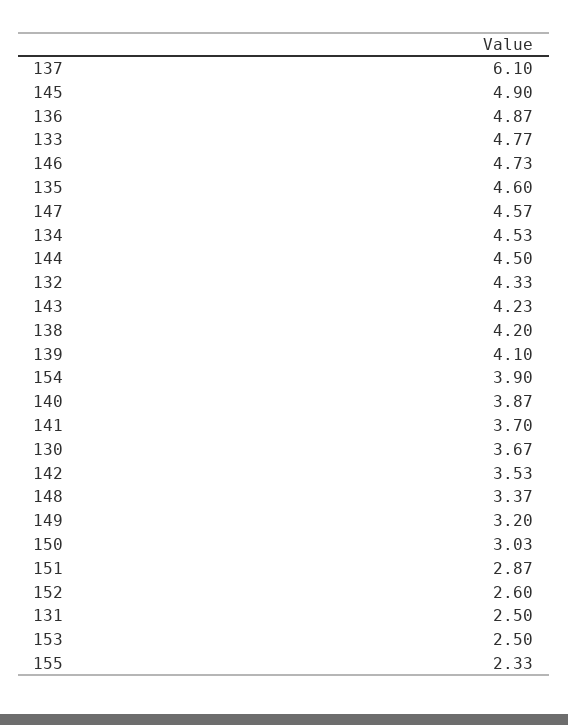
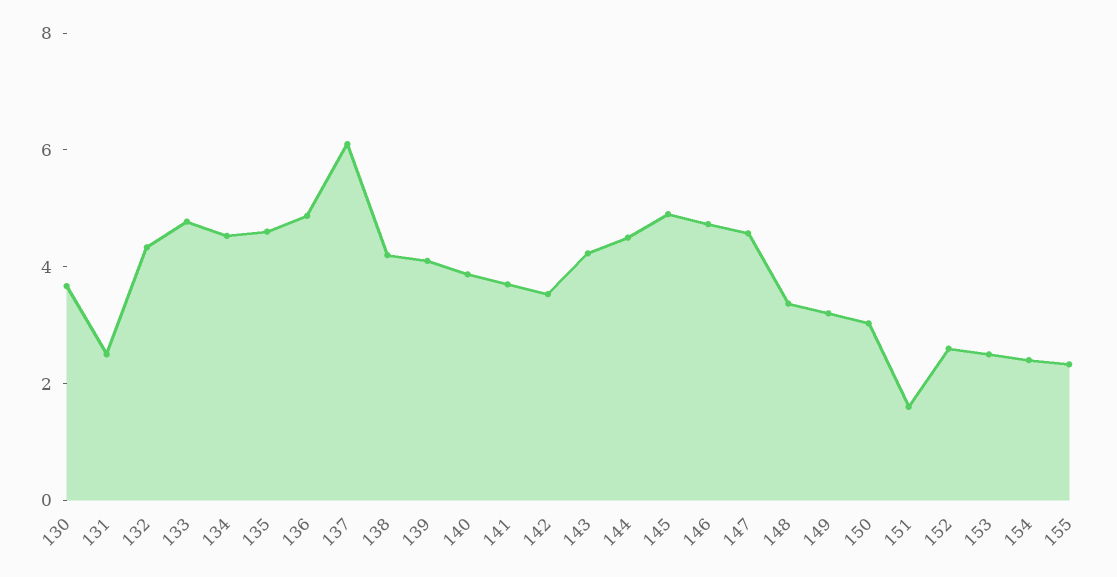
154: 3.9 -> 2.5
151: 2.87 -> 1.5

